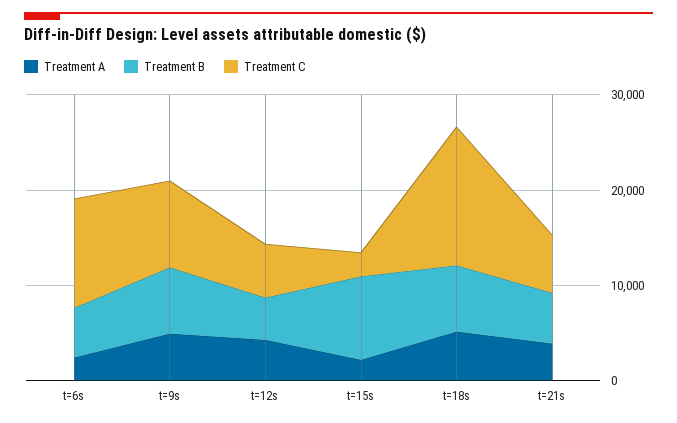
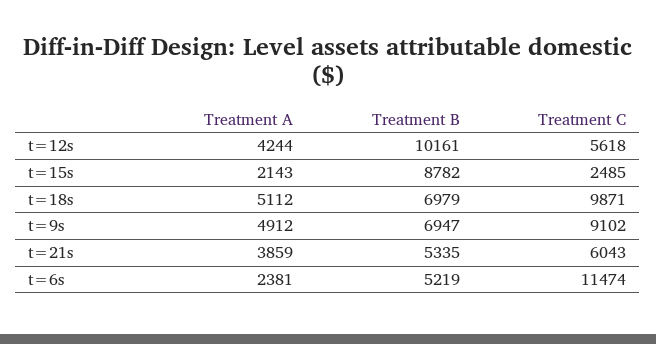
Treatment B, t=12s: 4000 -> 10161
Treatment C, t=18s: 14000 -> 9871

